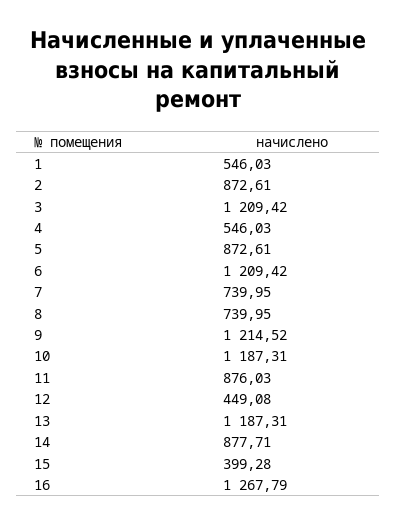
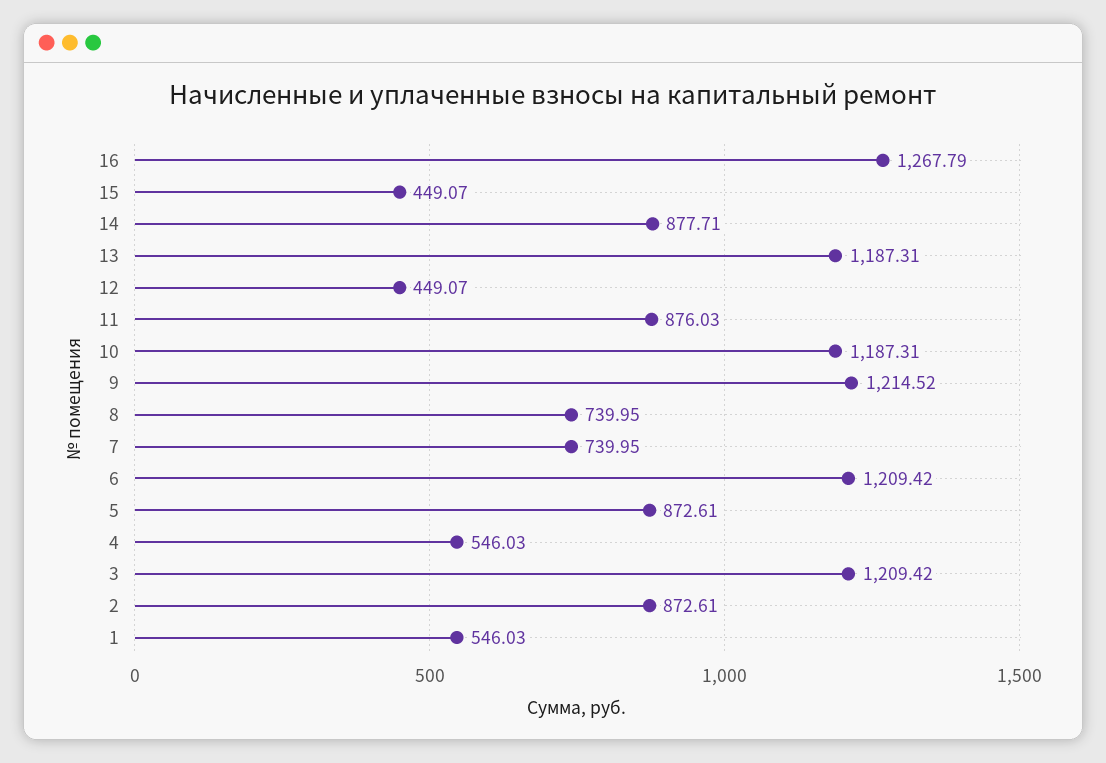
12: 449.08 -> 449.07
15: 399.28 -> 449.07

